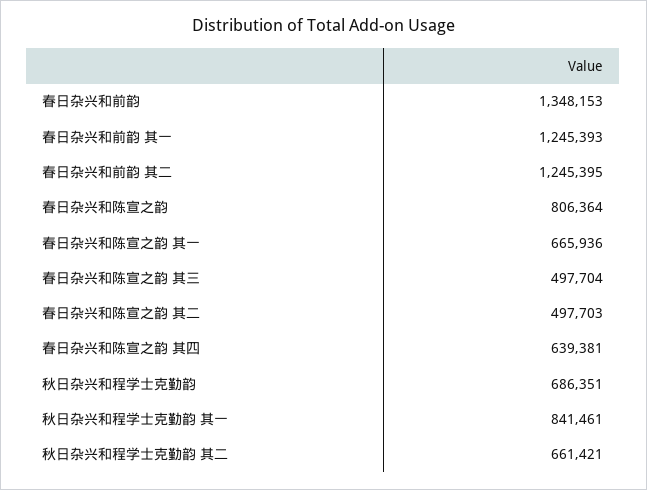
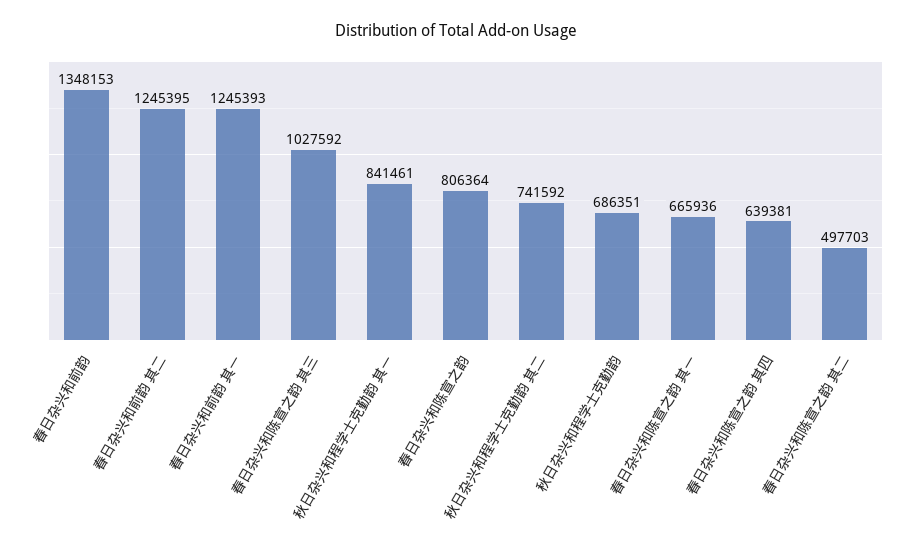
春日杂兴和陈宣之韵 其三: 497704 -> 1027592
秋日杂兴和程学士克勤韵 其二: 661421 -> 741592

